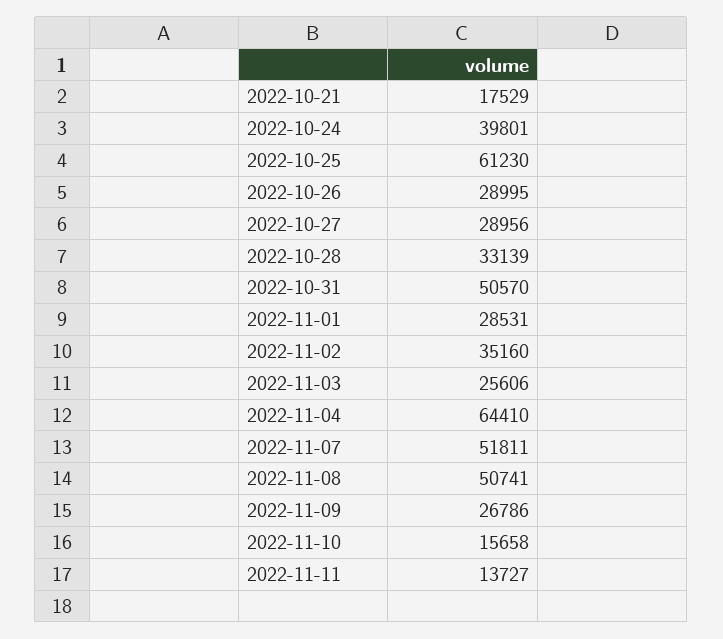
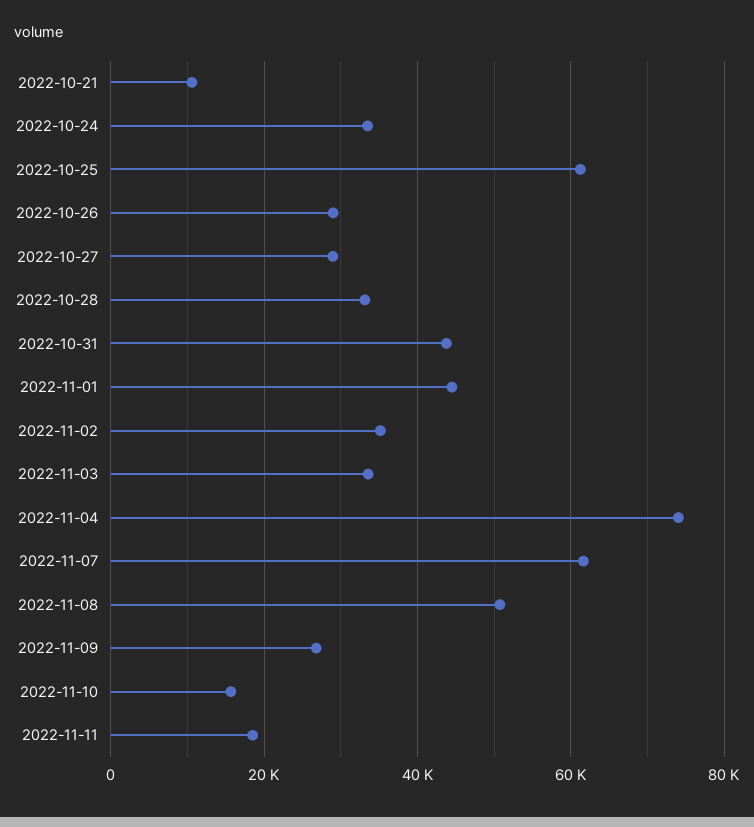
2022-10-21: 17529 -> 10000
2022-10-24: 39801 -> 34000
2022-10-31: 50570 -> 44000
2022-11-01: 28531 -> 44000
2022-11-03: 25606 -> 34000
2022-11-04: 64410 -> 74000
2022-11-07: 51811 -> 62000
2022-11-11: 13727 -> 18000

